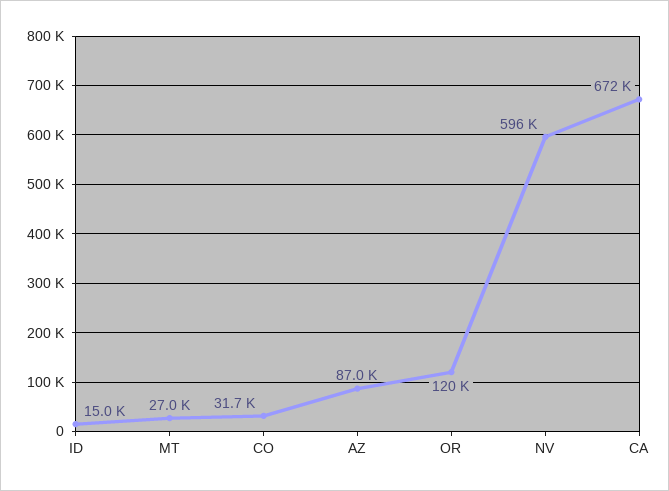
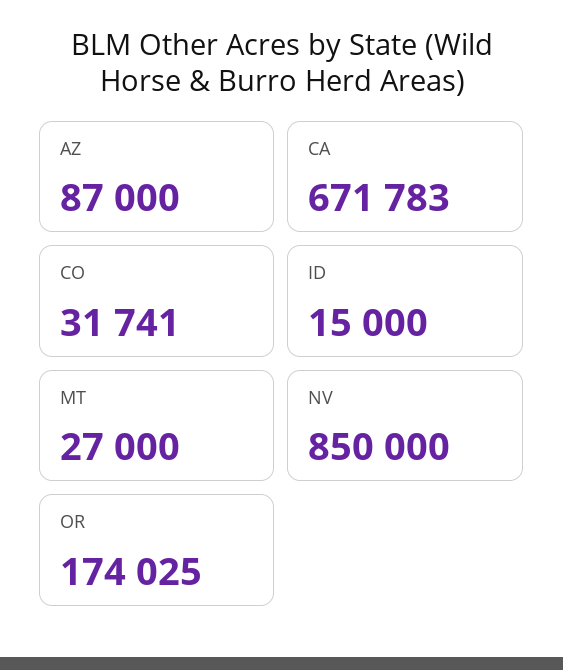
OR: 120000 -> 174025
NV: 596000 -> 850000

